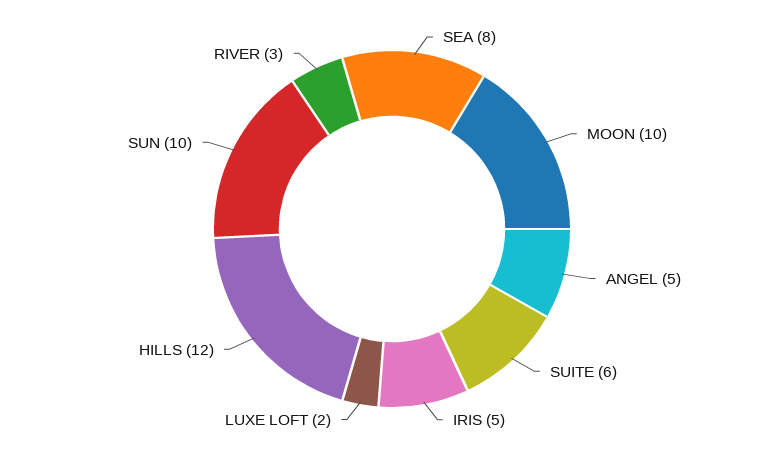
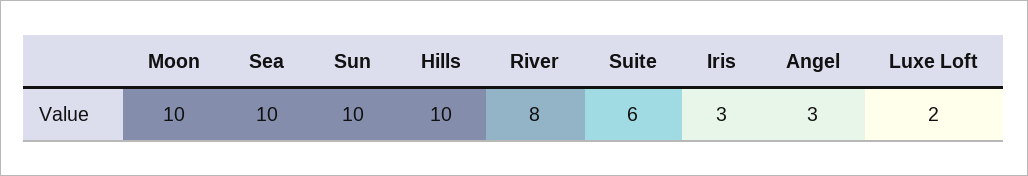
SEA: 8 -> 10
ANGEL: 5 -> 3
IRIS: 5 -> 3
HILLS: 12 -> 10
RIVER: 3 -> 8

